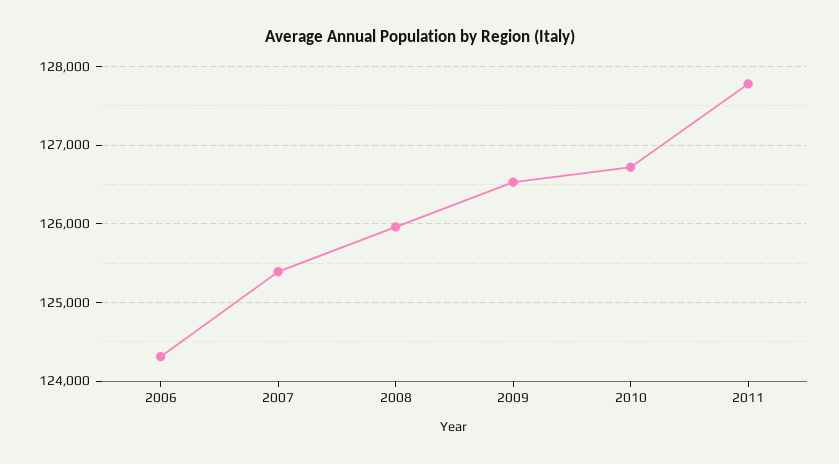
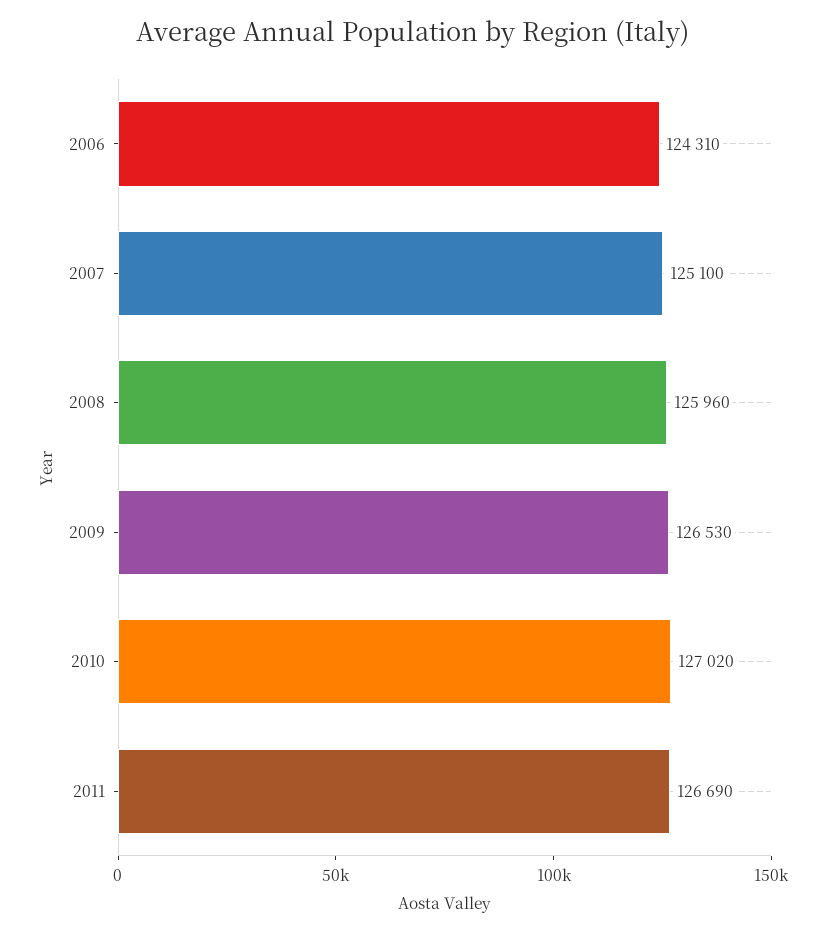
2007: 125400 -> 125100
2010: 126700 -> 127020
2011: 127800 -> 126690

